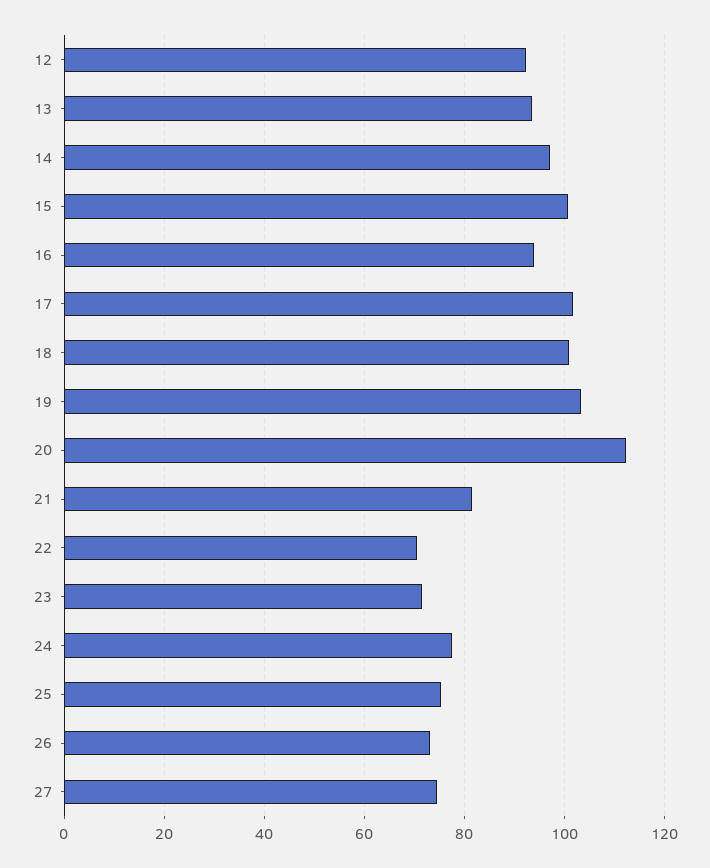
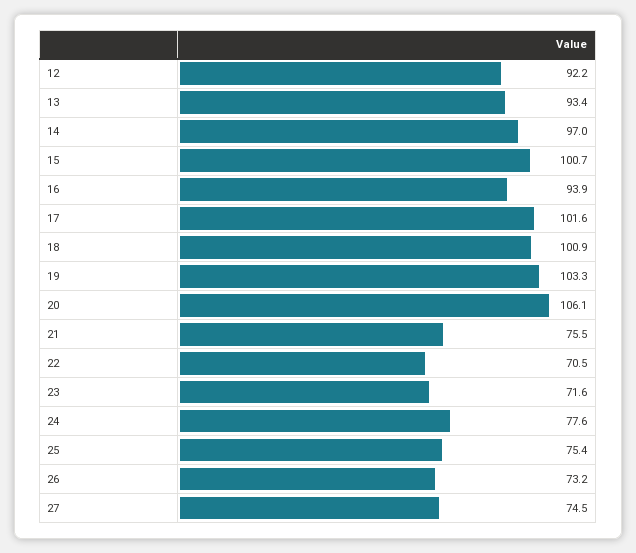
20: 112 -> 106.1
21: 82 -> 75.5

